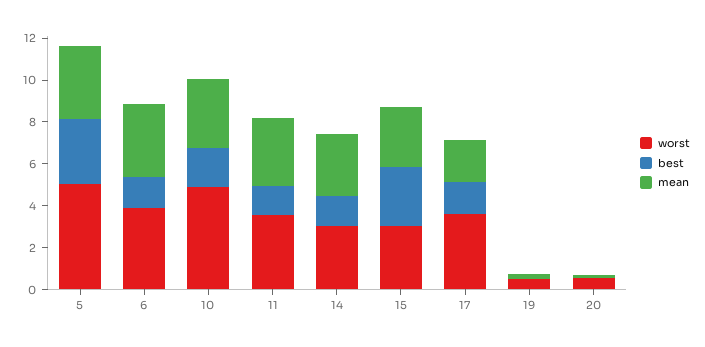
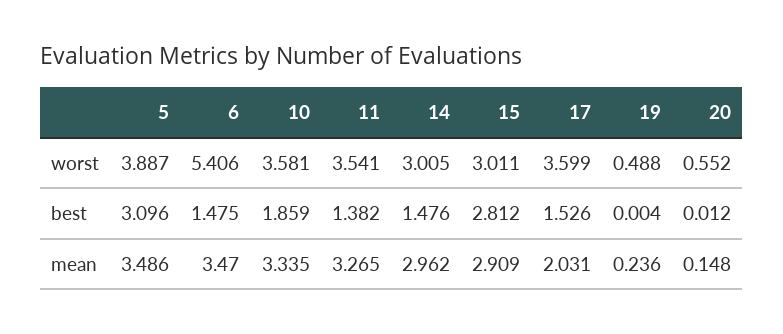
worst, 5: 5 -> 3.887
worst, 6: 4 -> 5.406
worst, 10: 5 -> 3.581

